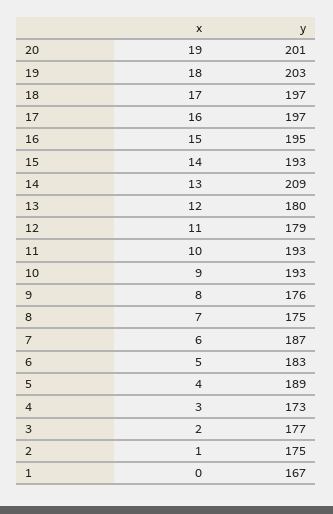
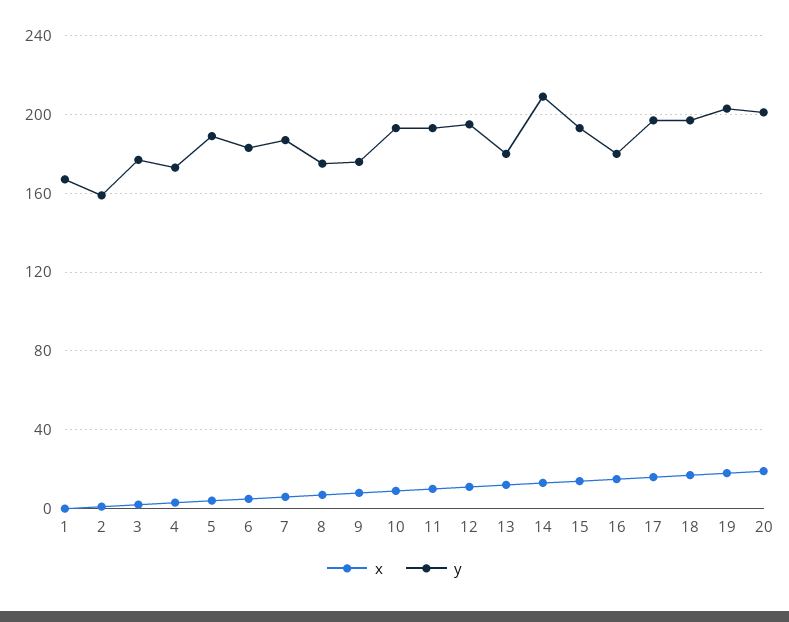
y, 16: 195 -> 180
y, 12: 179 -> 195
y, 2: 175 -> 160

